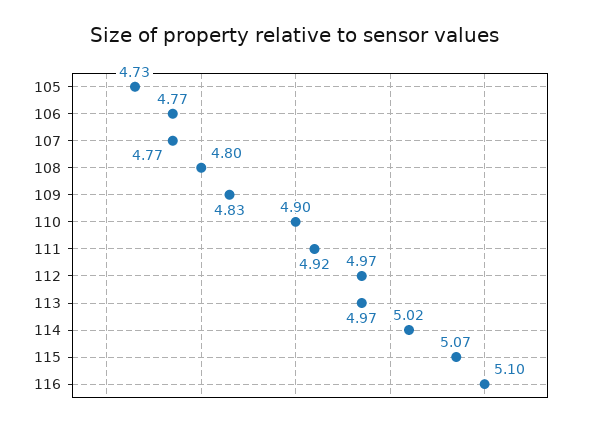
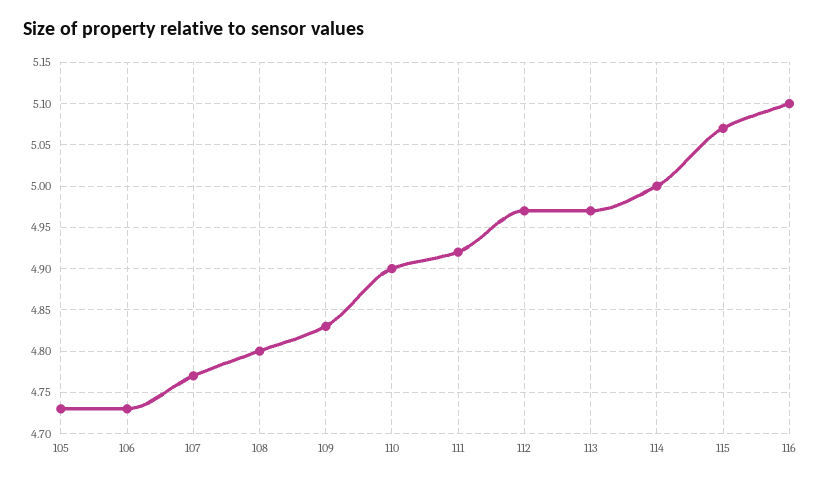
106: 4.77 -> 4.73
114: 5.02 -> 5

